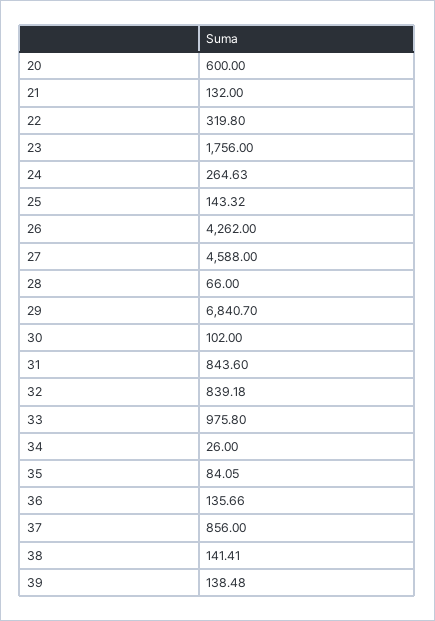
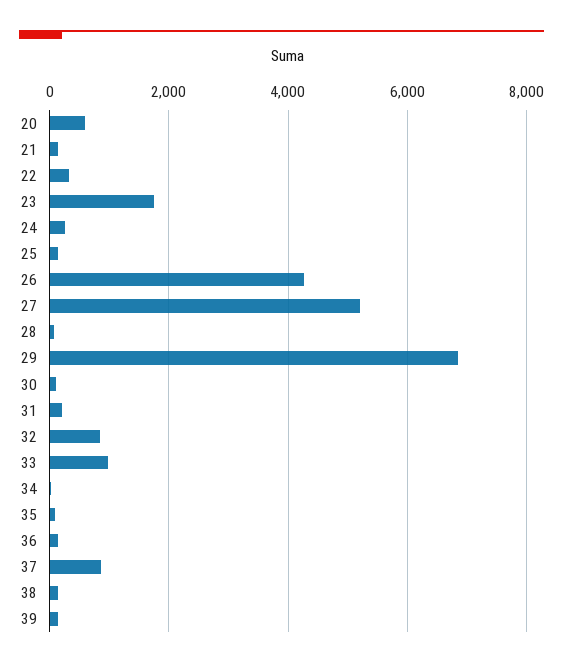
27: 4588 -> 5200
31: 843.6 -> 200

